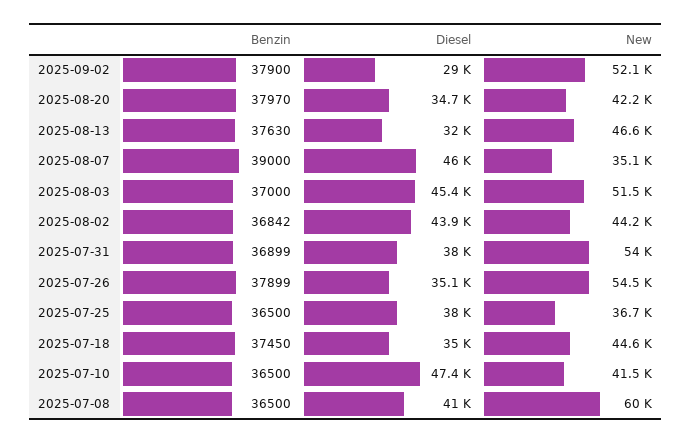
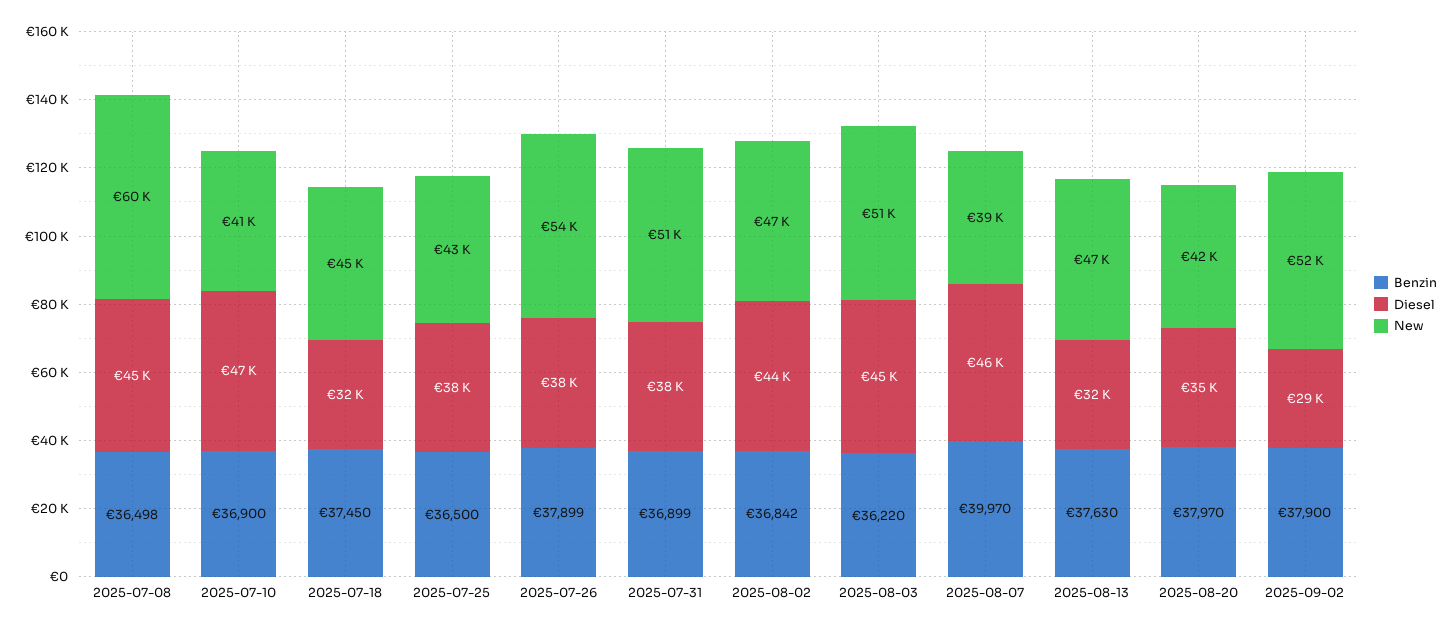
Benzin, 2025-08-07: 39000 -> 39970
New, 2025-08-07: 35100 -> 39000
Benzin, 2025-08-03: 37000 -> 36220
New, 2025-08-02: 44200 -> 47000
New, 2025-07-31: 54000 -> 51000
Diesel, 2025-07-26: 35100 -> 38000
New, 2025-07-25: 36700 -> 43000
Diesel, 2025-07-18: 35000 -> 32000
Benzin, 2025-07-10: 36500 -> 36900
Benzin, 2025-07-08: 36500 -> 36498
Diesel, 2025-07-08: 41000 -> 45000

